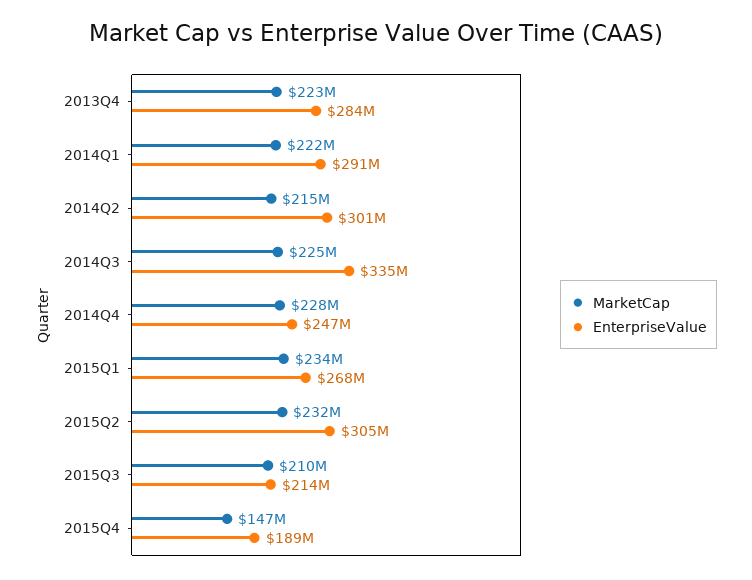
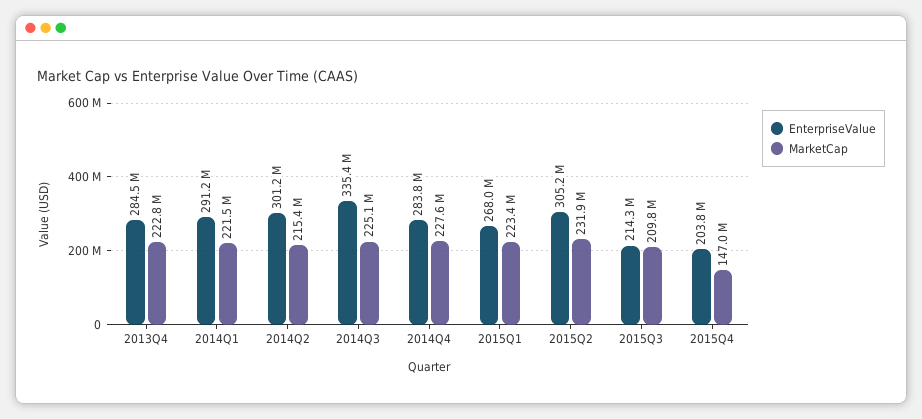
EnterpriseValue, 2014Q4: 247000000 -> 283800000
MarketCap, 2015Q1: 234000000 -> 223400000
EnterpriseValue, 2015Q4: 189000000 -> 203800000

